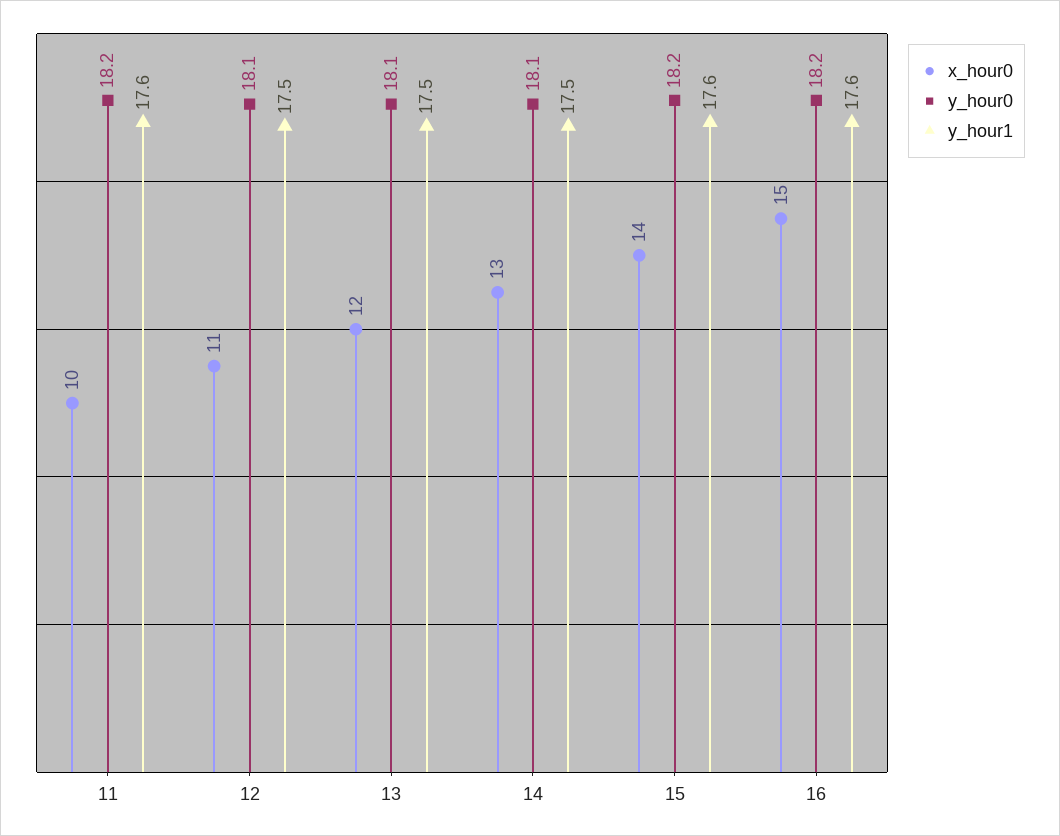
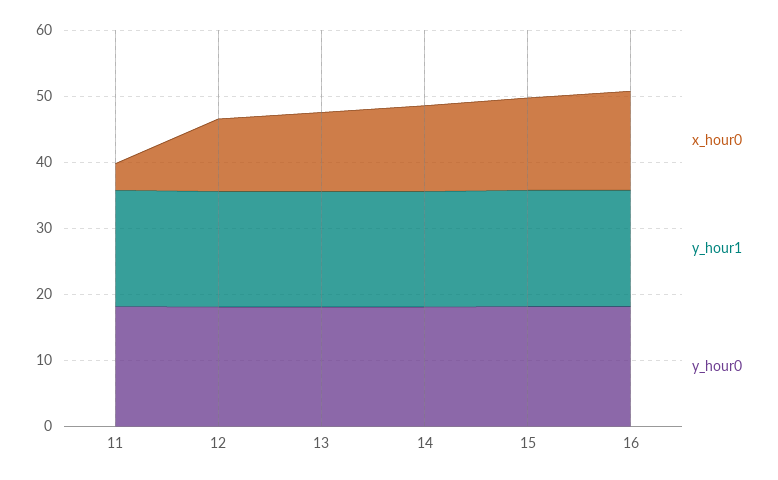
x_hour0, 11: 10 -> 4

